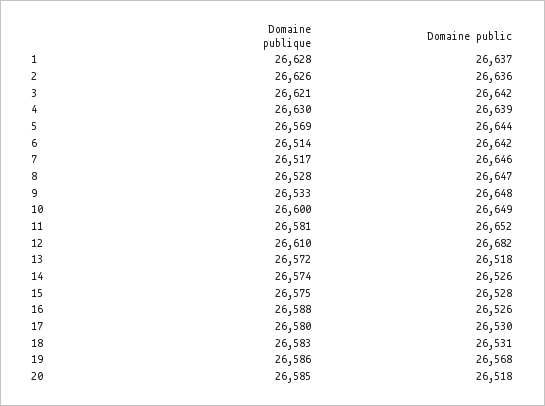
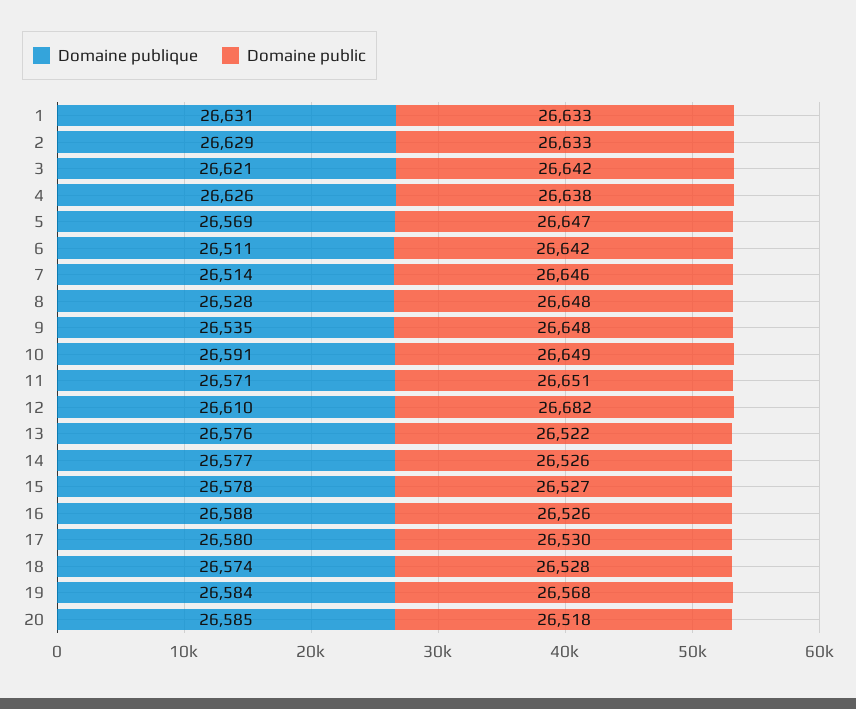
Domaine publique, 1: 26628 -> 26631
Domaine public, 1: 26637 -> 26633
Domaine publique, 2: 26626 -> 26629
Domaine public, 2: 26636 -> 26633
Domaine publique, 4: 26630 -> 26626
Domaine public, 4: 26639 -> 26638
Domaine public, 5: 26644 -> 26647
Domaine publique, 6: 26514 -> 26511
Domaine publique, 7: 26517 -> 26514
Domaine public, 8: 26647 -> 26648
Domaine publique, 9: 26533 -> 26535
Domaine publique, 10: 26600 -> 26591
Domaine publique, 11: 26581 -> 26571
Domaine public, 11: 26652 -> 26651
Domaine publique, 13: 26572 -> 26576
Domaine public, 13: 26518 -> 26522
Domaine publique, 14: 26574 -> 26577
Domaine publique, 15: 26575 -> 26578
Domaine public, 15: 26528 -> 26527
Domaine publique, 18: 26583 -> 26574
Domaine public, 18: 26531 -> 26528
Domaine publique, 19: 26586 -> 26584

